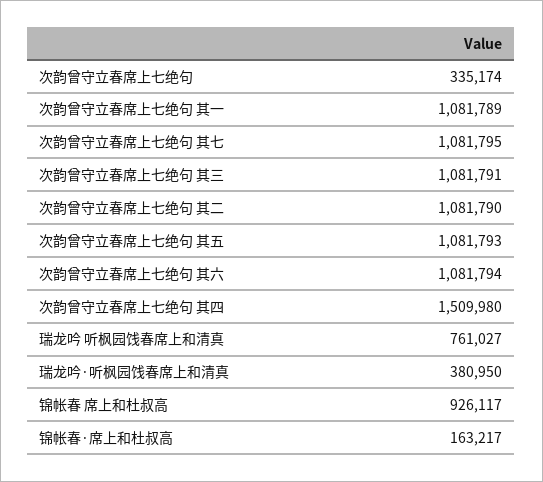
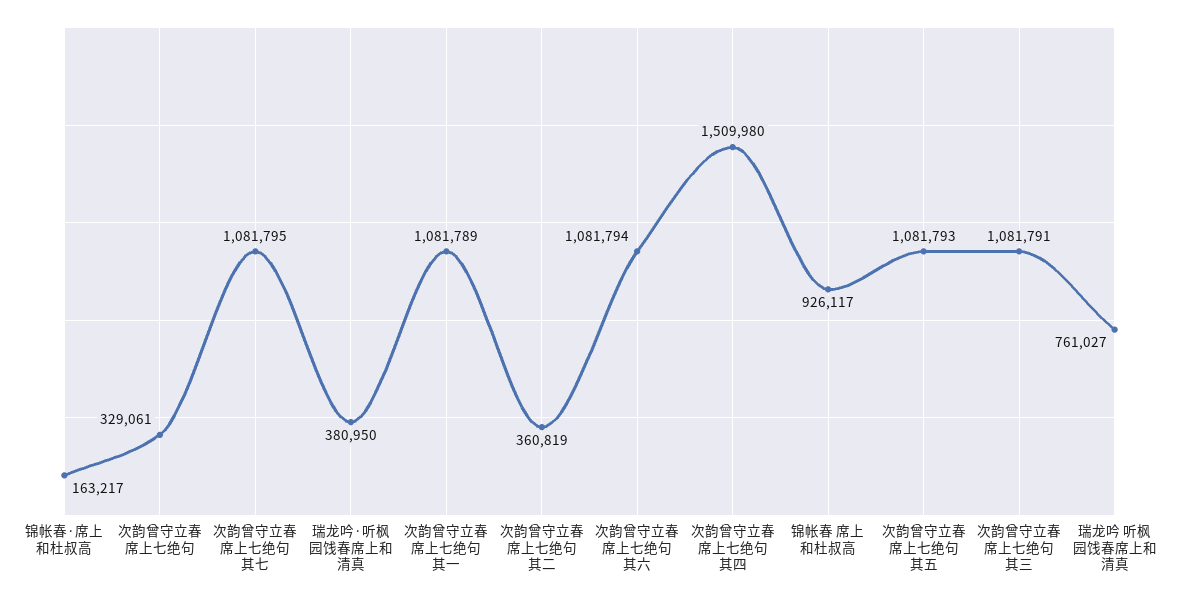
次韵曾守立春席上七绝句: 335174 -> 329061
次韵曾守立春席上七绝句 其二: 1081790 -> 360819

